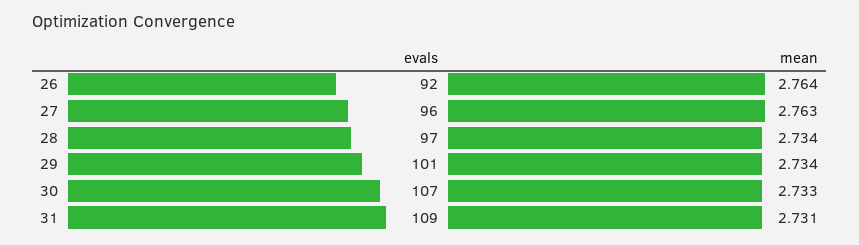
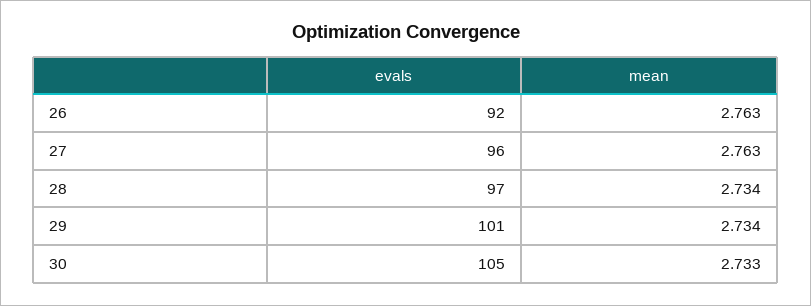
mean, 26: 2.764 -> 2.763
evals, 30: 107 -> 105
evals, 31: 109 -> none
mean, 31: 2.731 -> none

